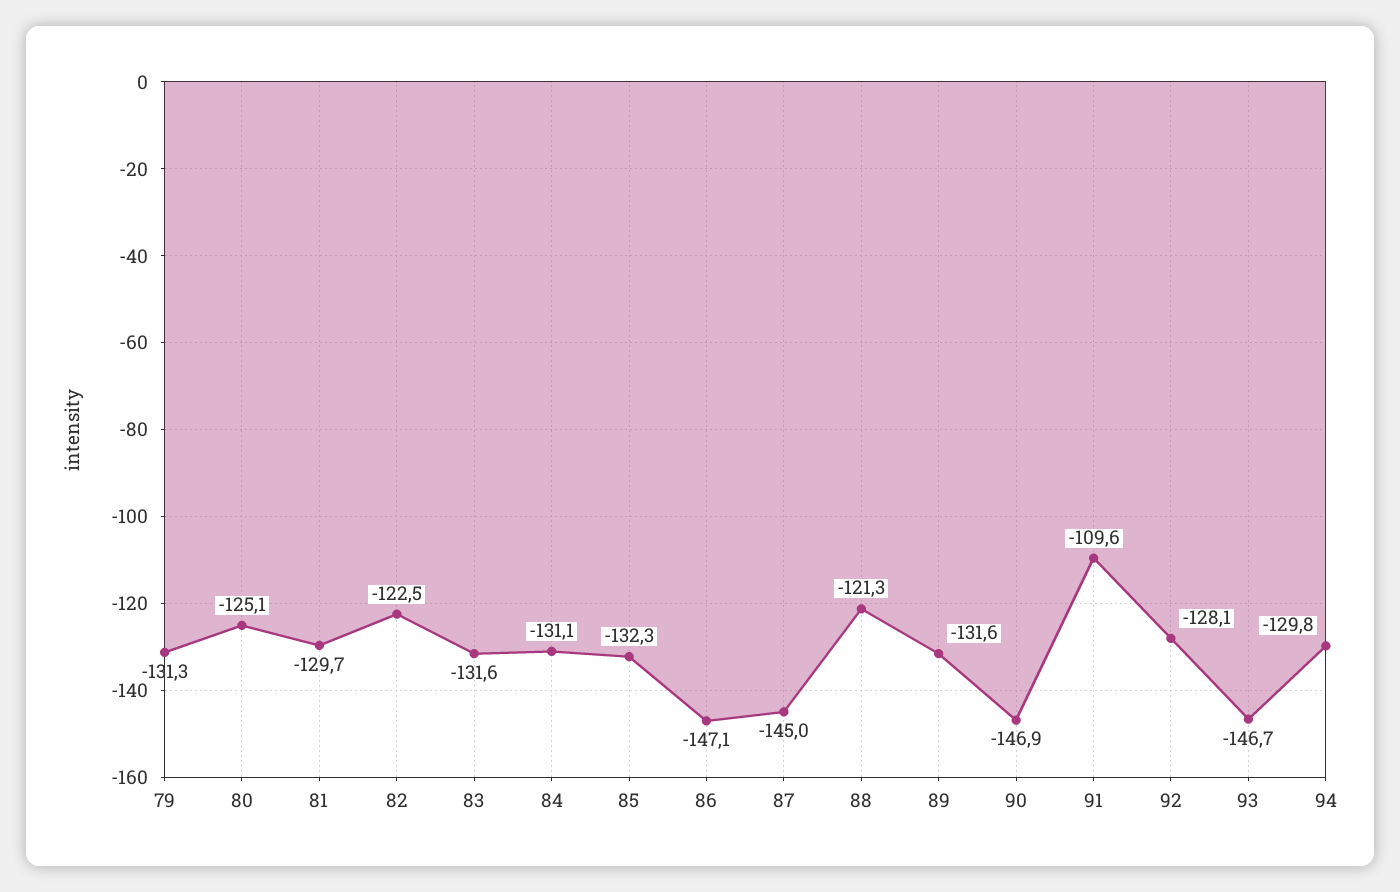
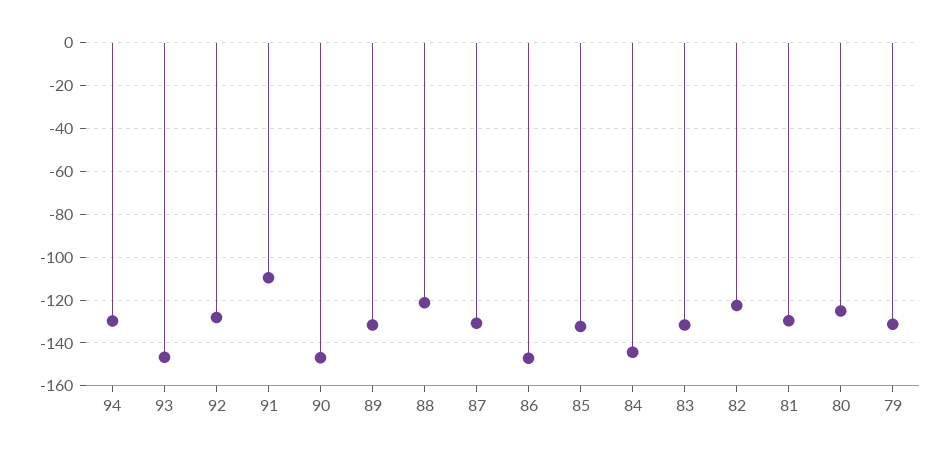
84: -131.1 -> -145
87: -145 -> -130

